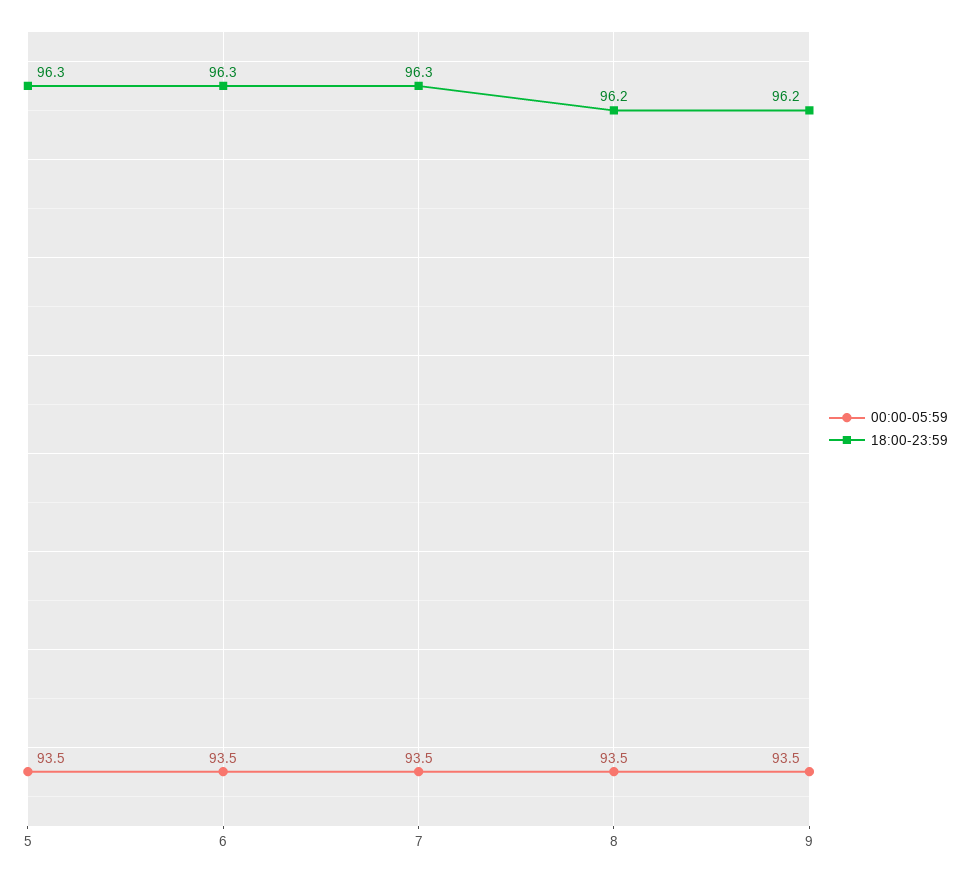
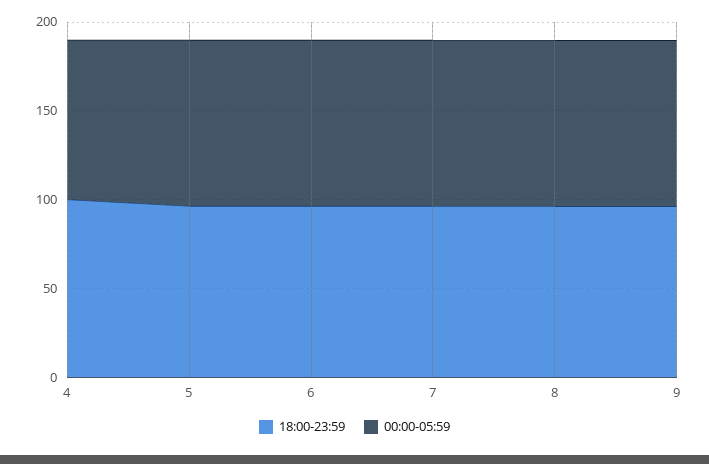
18:00-23:59, 4: none -> 100
00:00-05:59, 4: none -> 90

